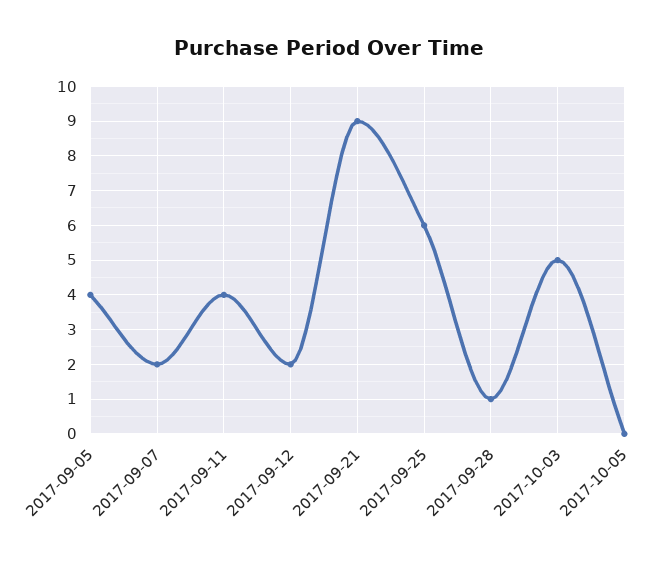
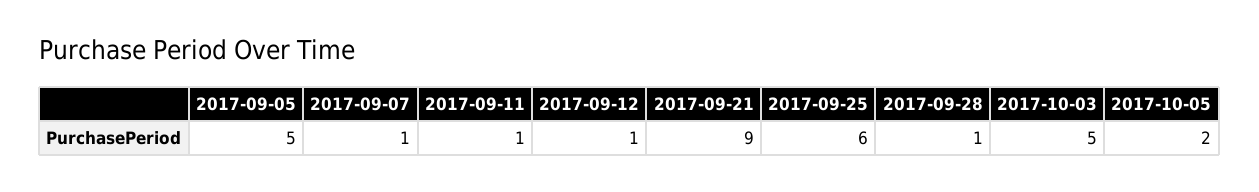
2017-09-05: 4 -> 5
2017-09-07: 2 -> 1
2017-09-11: 4 -> 1
2017-09-12: 2 -> 1
2017-10-05: 0 -> 2

